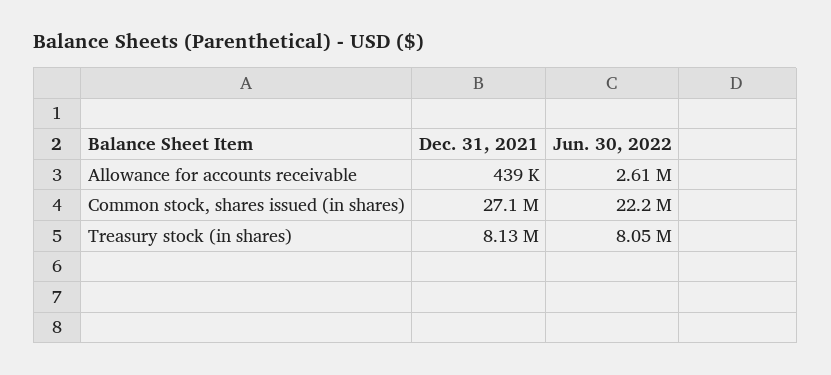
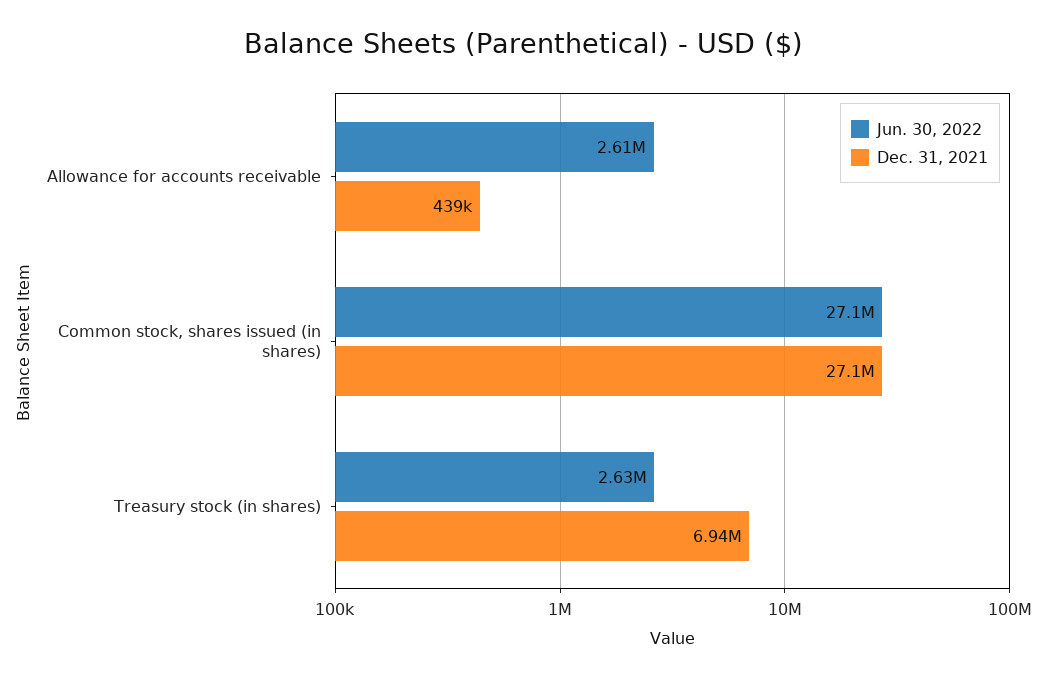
Jun. 30, 2022, Common stock, shares issued (in shares): 22200000 -> 27100000
Dec. 31, 2021, Treasury stock (in shares): 8130000 -> 6940000
Jun. 30, 2022, Treasury stock (in shares): 8050000 -> 2630000

